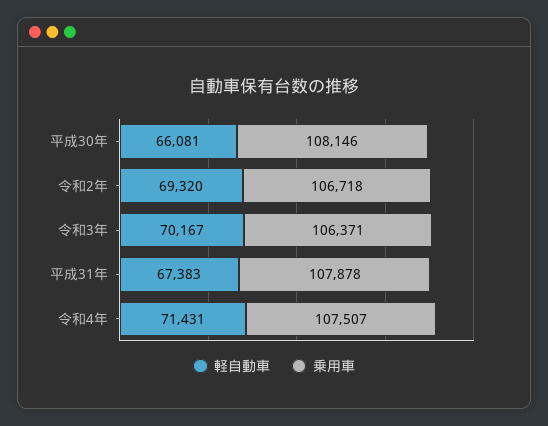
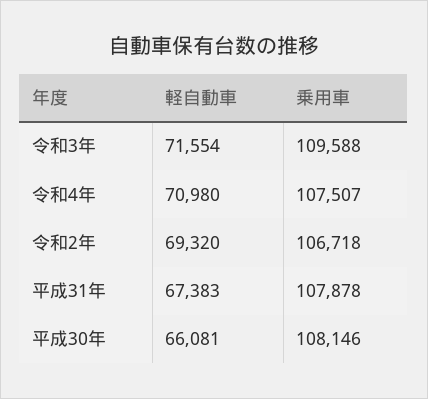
軽自動車, 令和3年: 70167 -> 71554
乗用車, 令和3年: 106371 -> 109588
軽自動車, 令和4年: 71431 -> 70980

